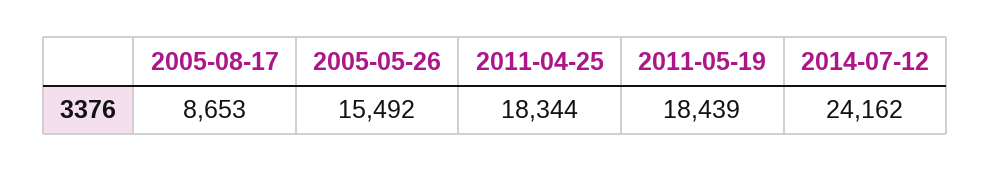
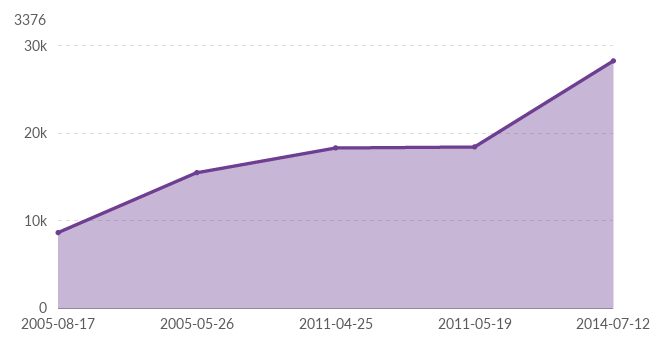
2014-07-12: 24162 -> 28000

